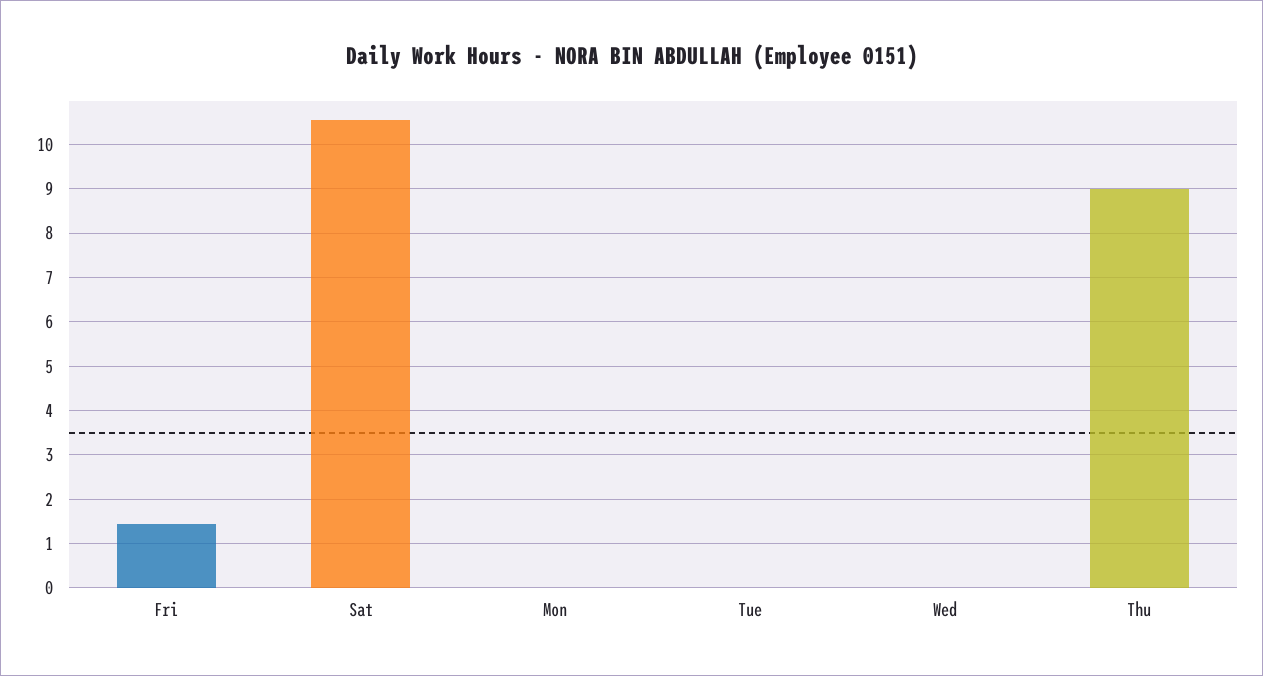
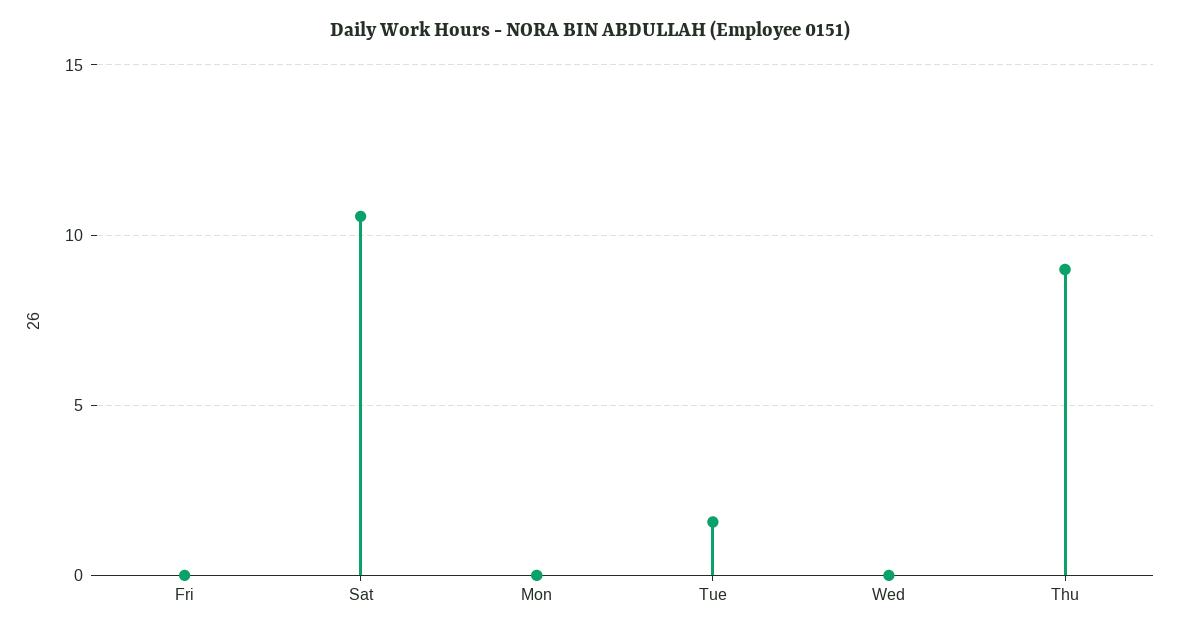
Fri: 1.4 -> 0
Tue: 0 -> 1.5

